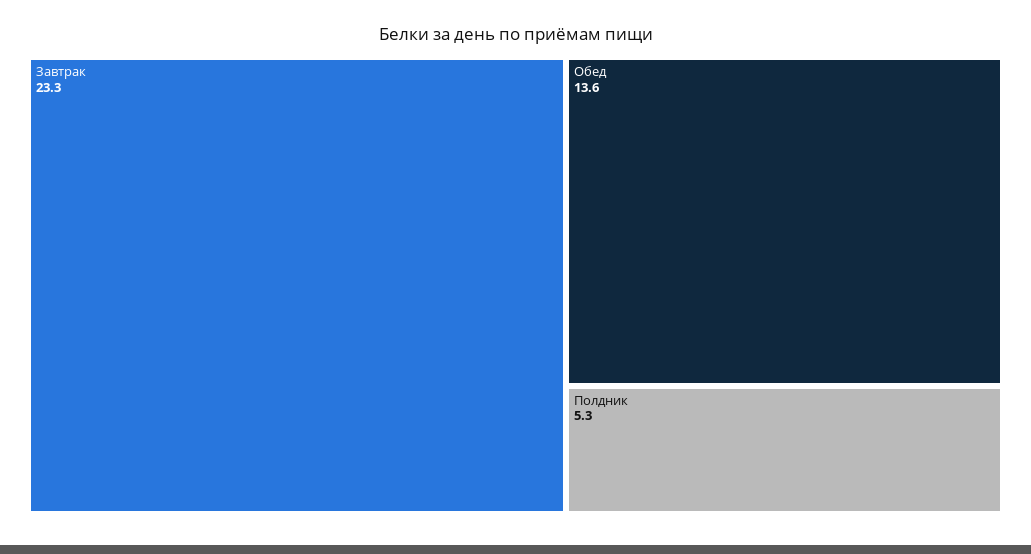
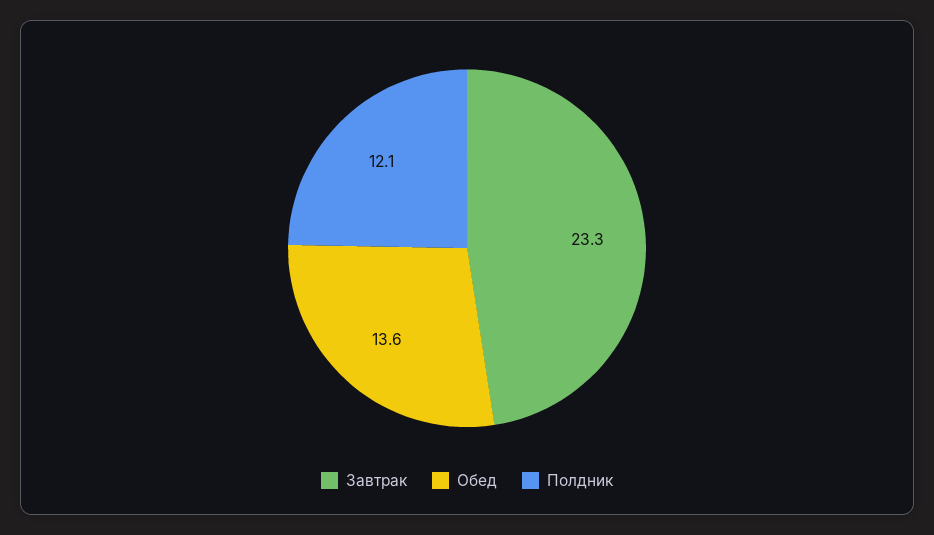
Полдник: 5.3 -> 12.1

